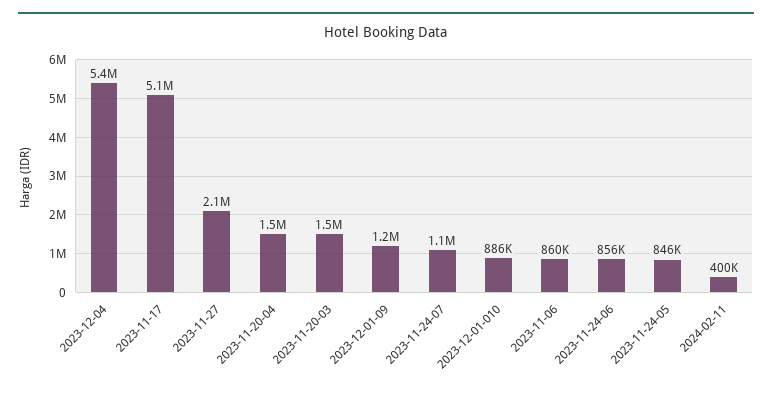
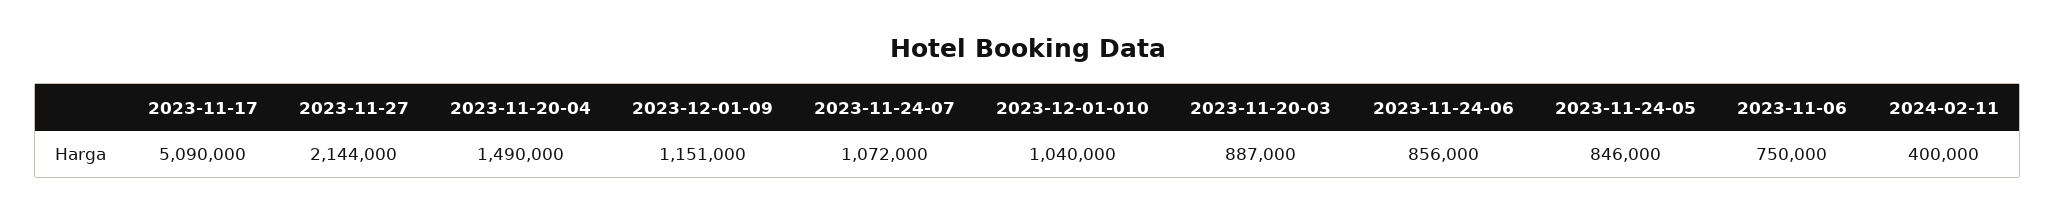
2023-12-04: 5400000 -> none
2023-11-20-03: 1500000 -> 887000
2023-12-01-010: 886000 -> 1040000
2023-11-06: 860000 -> 750000

